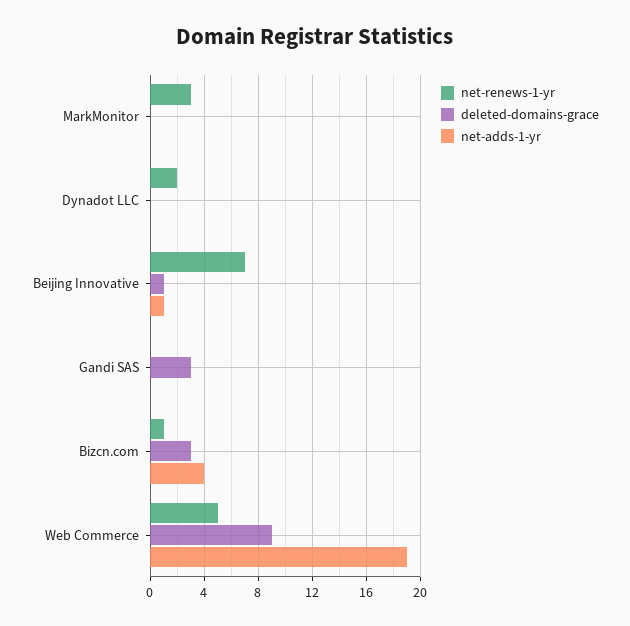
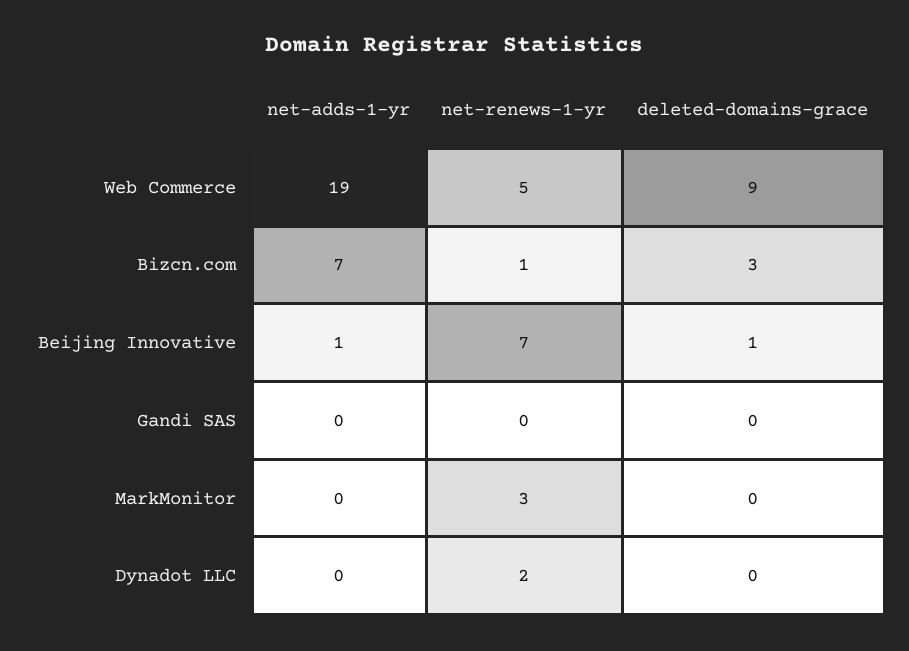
deleted-domains-grace, Gandi SAS: 3 -> 0
net-adds-1-yr, Bizcn.com: 4 -> 7

